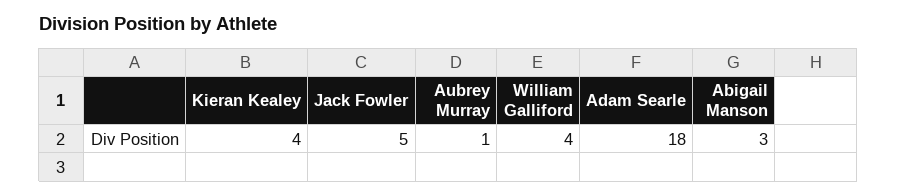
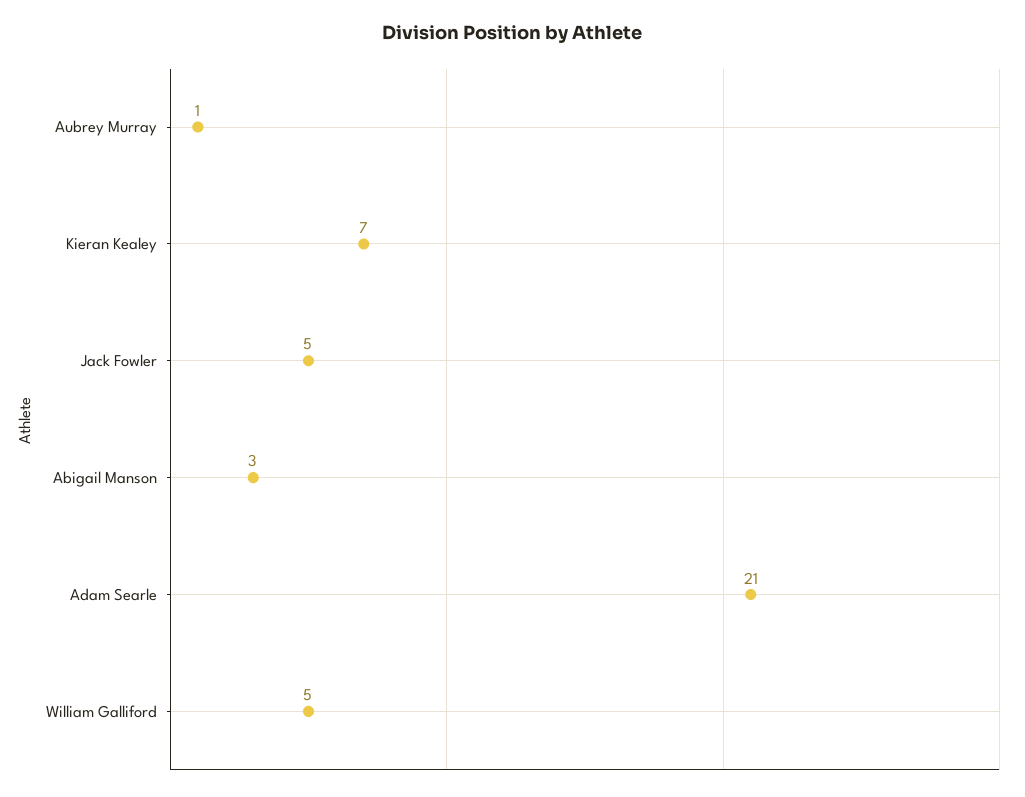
Kieran Kealey: 4 -> 7
William Galliford: 4 -> 5
Adam Searle: 18 -> 21

